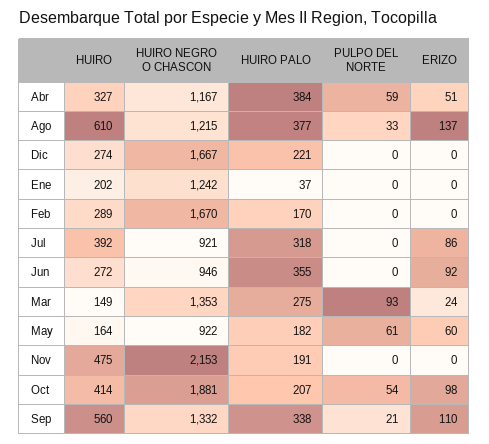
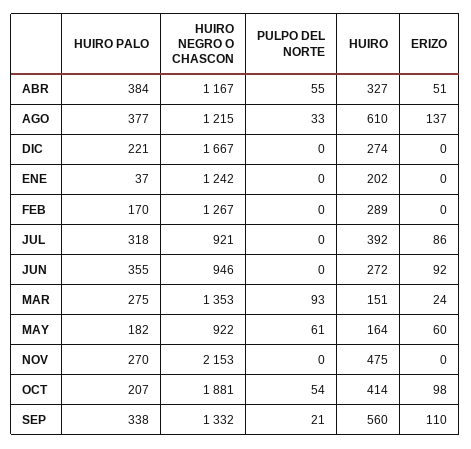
PULPO DEL NORTE, Abr: 59 -> 55
HUIRO NEGRO O CHASCON, Feb: 1670 -> 1267
HUIRO, Mar: 149 -> 151
HUIRO PALO, Nov: 191 -> 270

